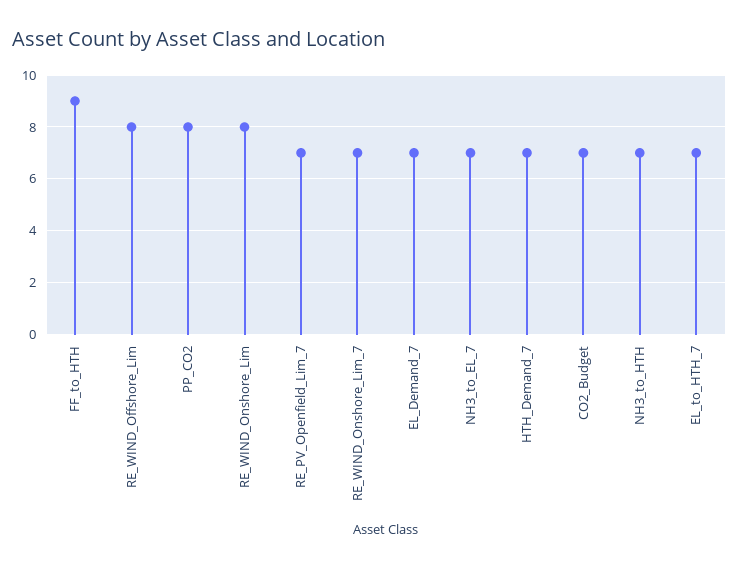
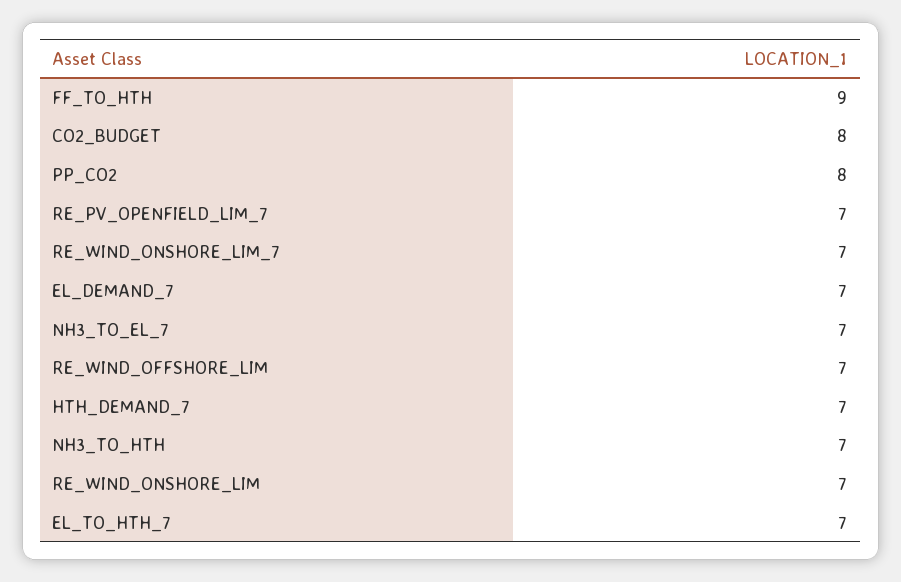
RE_WIND_Offshore_Lim: 8 -> 7
RE_WIND_Onshore_Lim: 8 -> 7
CO2_Budget: 7 -> 8

